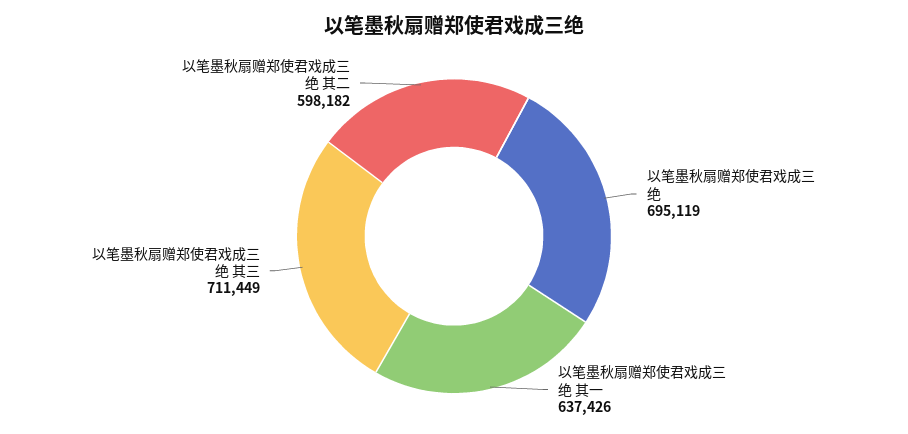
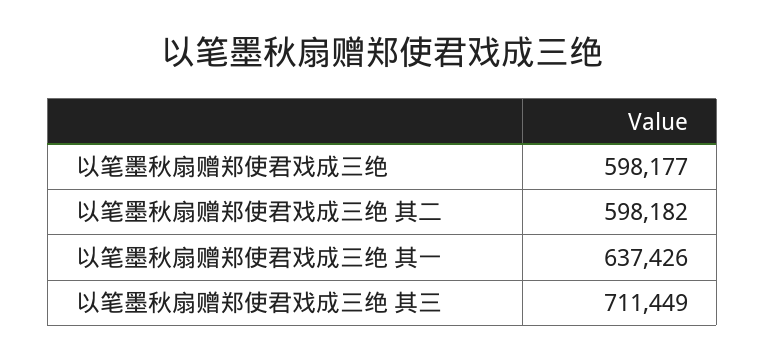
以笔墨秋扇赠郑使君戏成三绝: 695119 -> 598177

